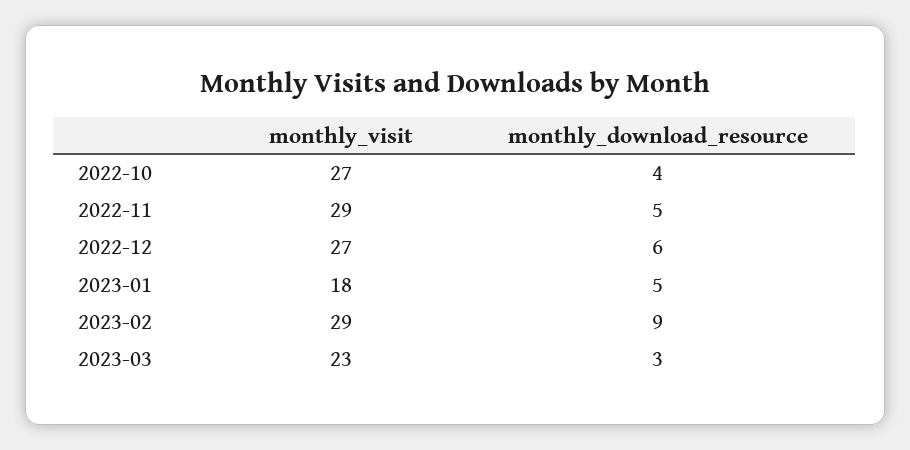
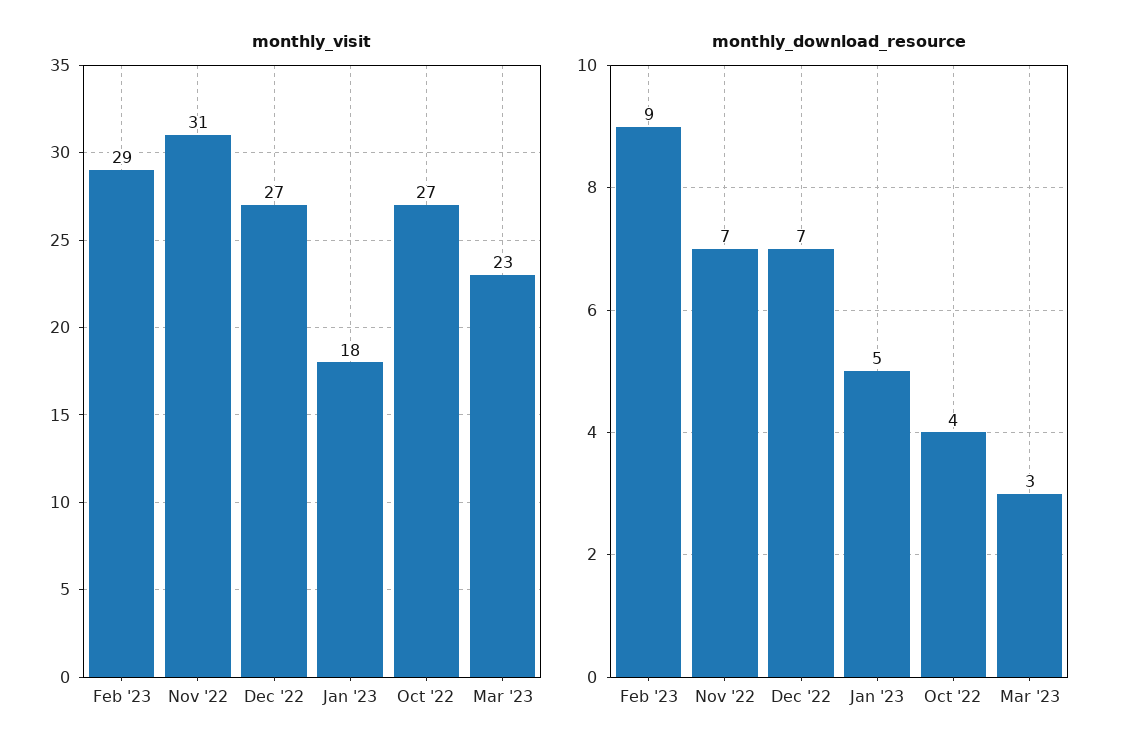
monthly_visit, 2022-11: 29 -> 31
monthly_download_resource, 2022-11: 5 -> 7
monthly_download_resource, 2022-12: 6 -> 7

